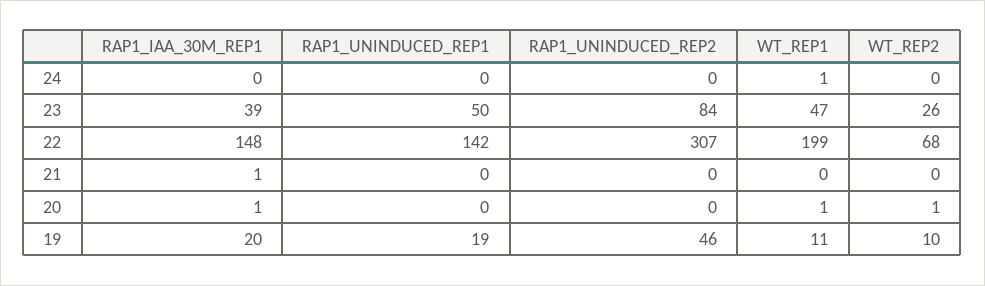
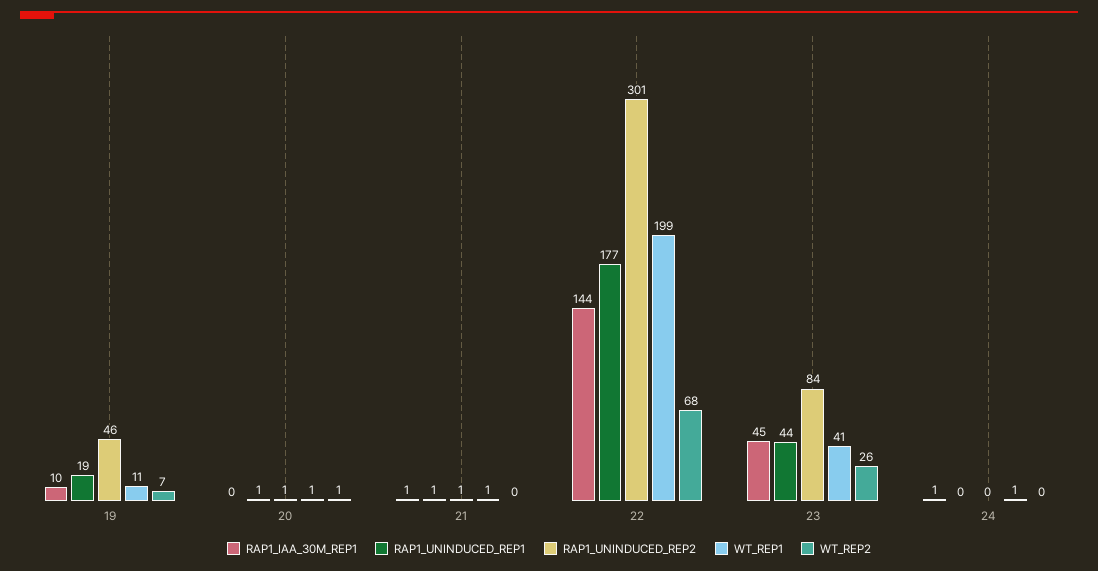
RAP1_IAA_30M_REP1, 24: 0 -> 1
RAP1_IAA_30M_REP1, 23: 39 -> 45
RAP1_UNINDUCED_REP1, 23: 50 -> 44
WT_REP1, 23: 47 -> 41
RAP1_IAA_30M_REP1, 22: 148 -> 144
RAP1_UNINDUCED_REP1, 22: 142 -> 177
RAP1_UNINDUCED_REP2, 22: 307 -> 301
RAP1_UNINDUCED_REP1, 21: 0 -> 1
RAP1_UNINDUCED_REP2, 21: 0 -> 1
WT_REP1, 21: 0 -> 1
RAP1_IAA_30M_REP1, 20: 1 -> 0
RAP1_UNINDUCED_REP1, 20: 0 -> 1
RAP1_UNINDUCED_REP2, 20: 0 -> 1
RAP1_IAA_30M_REP1, 19: 20 -> 10
WT_REP2, 19: 10 -> 7

